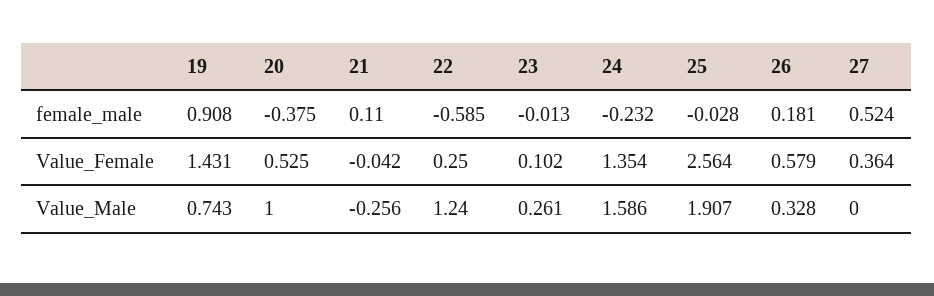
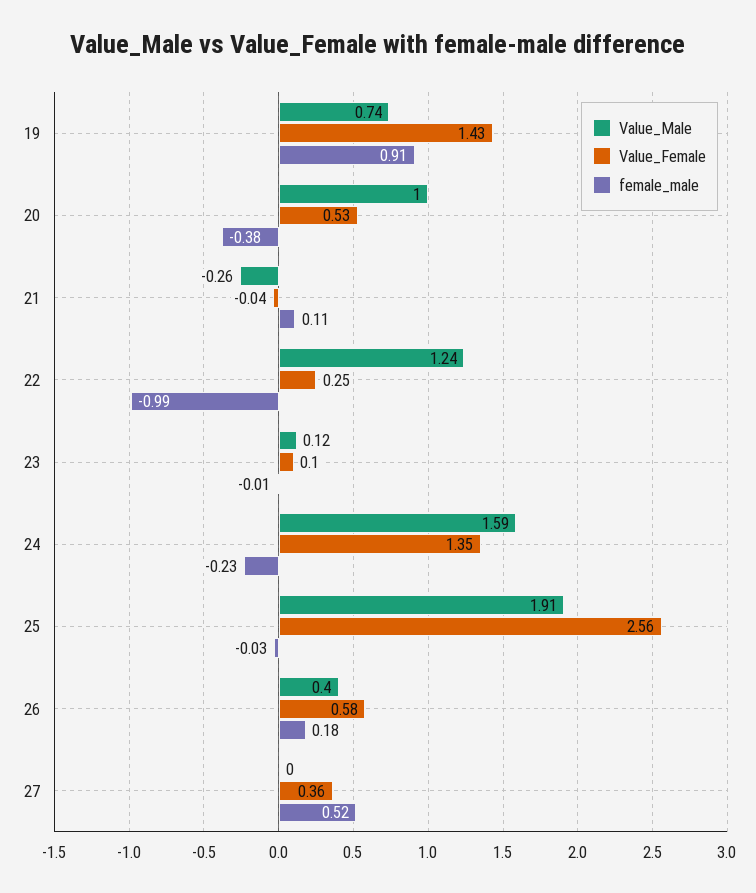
female_male, 22: -0.585 -> -0.99
Value_Male, 23: 0.261 -> 0.12
Value_Male, 26: 0.328 -> 0.4

